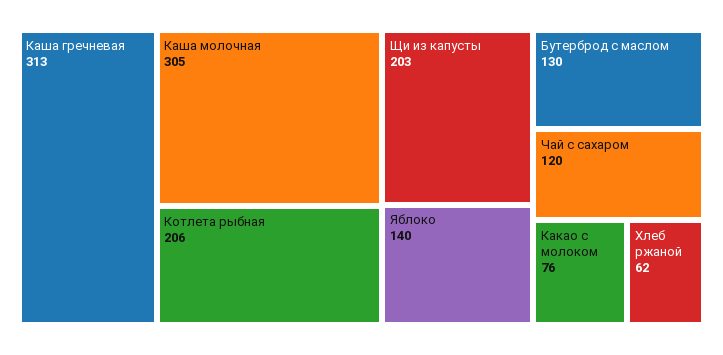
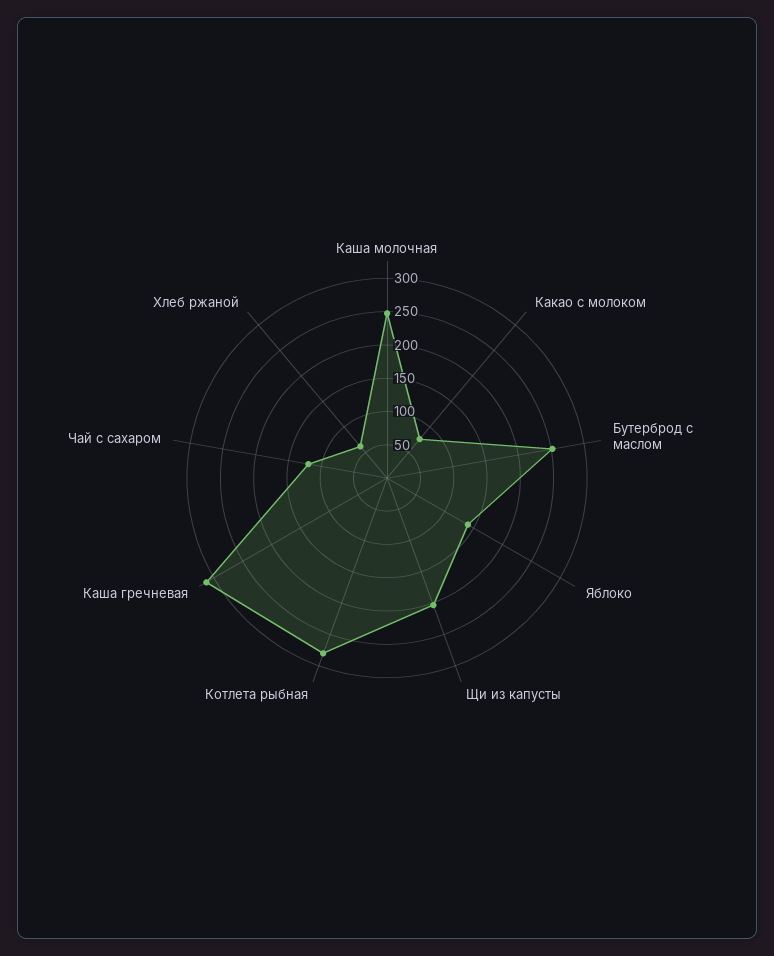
Каша молочная: 305 -> 250
Котлета рыбная: 206 -> 275
Бутерброд с маслом: 130 -> 250

